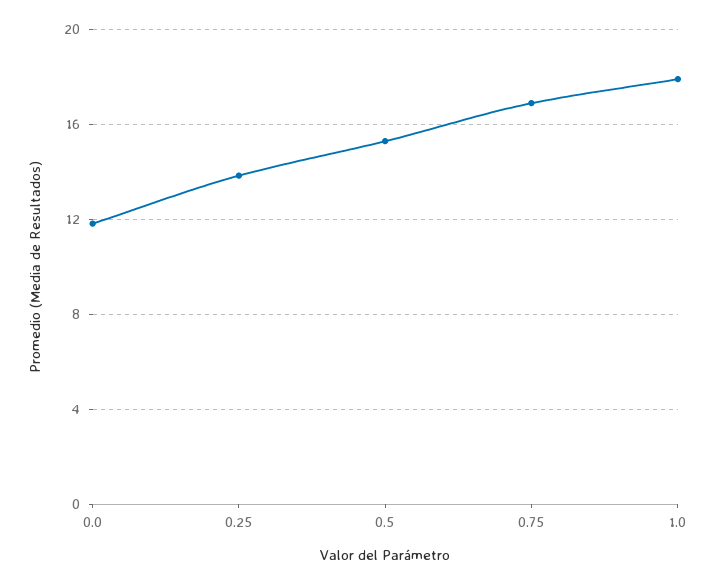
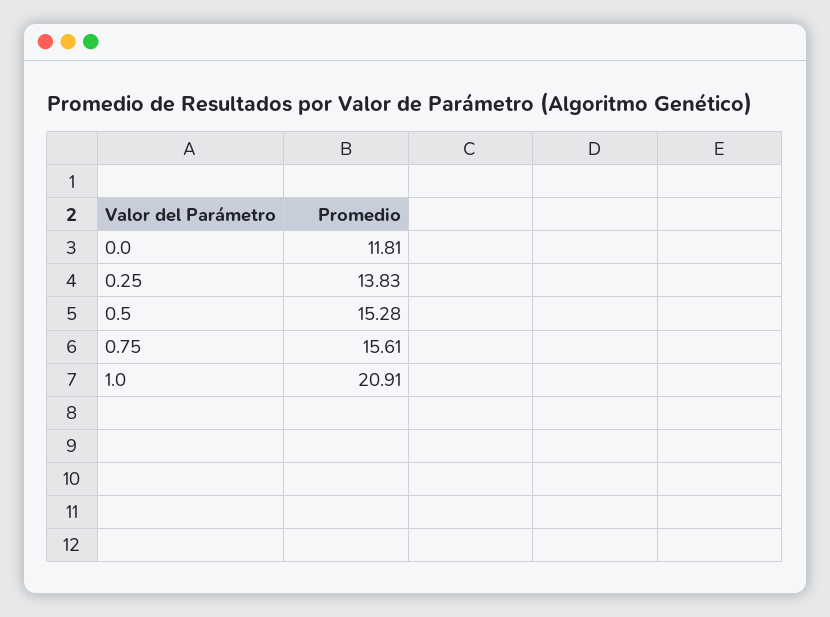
0.75: 17 -> 15.61
1.0: 18 -> 20.91

